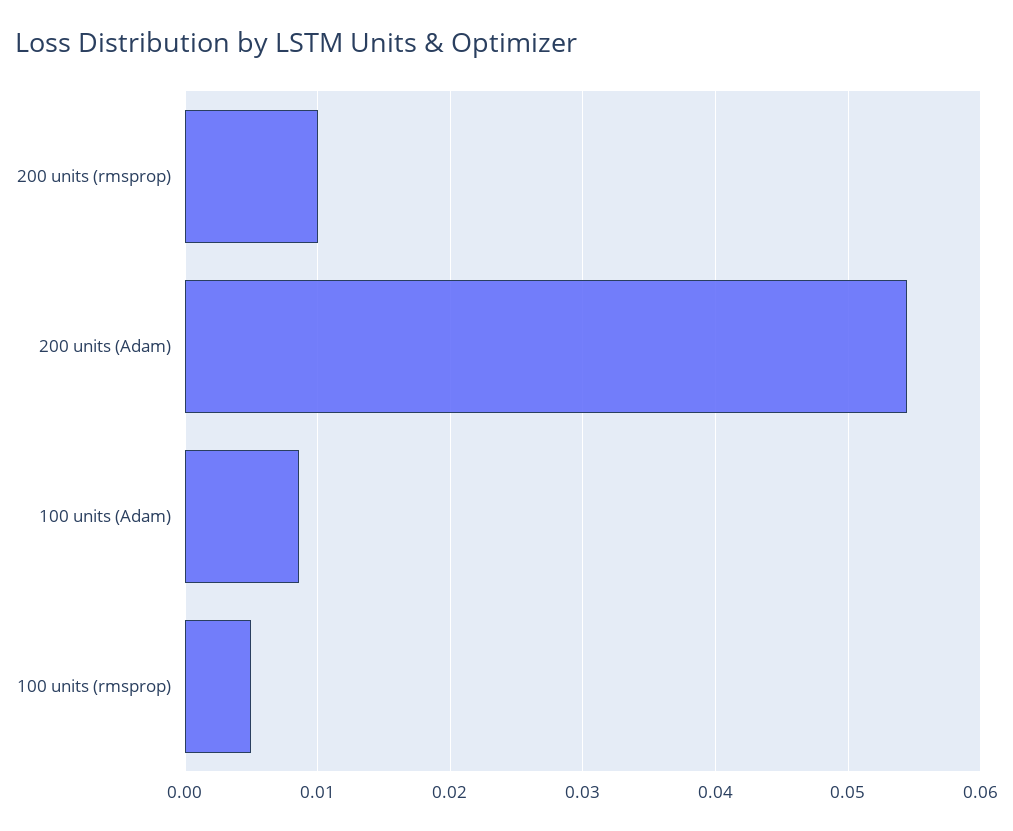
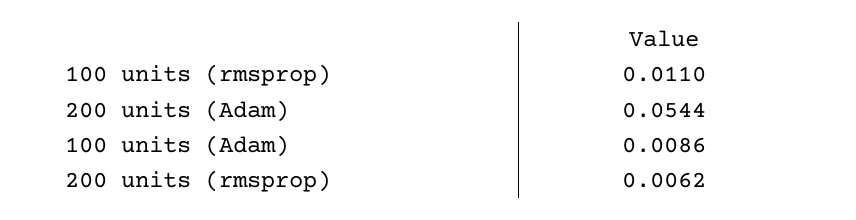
200 units (rmsprop): 0.01 -> 0.0062
100 units (rmsprop): 0.005 -> 0.011

